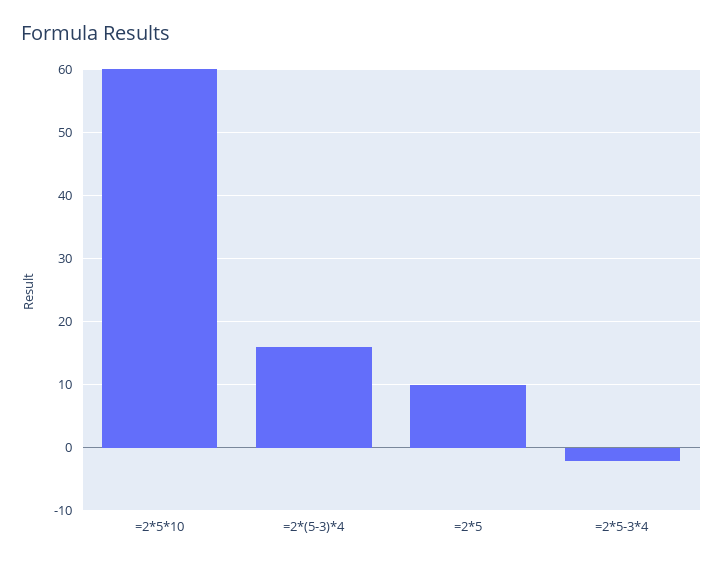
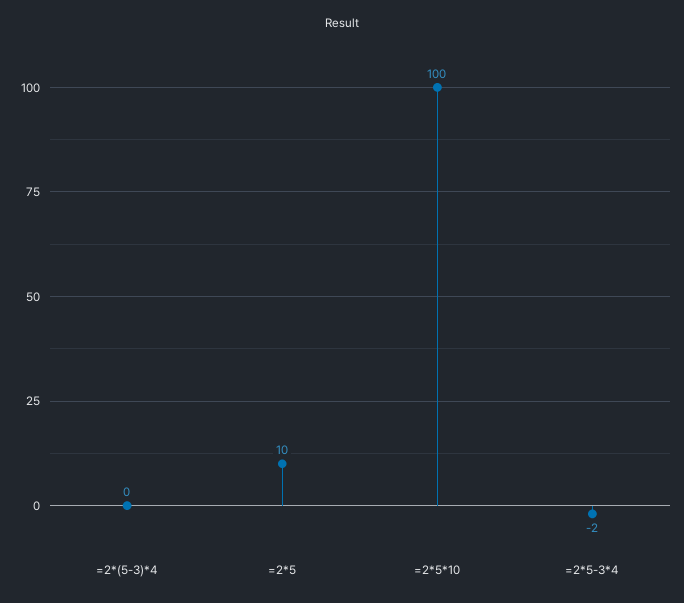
=2*5*10: 60 -> 100
=2*(5-3)*4: 16 -> 0

